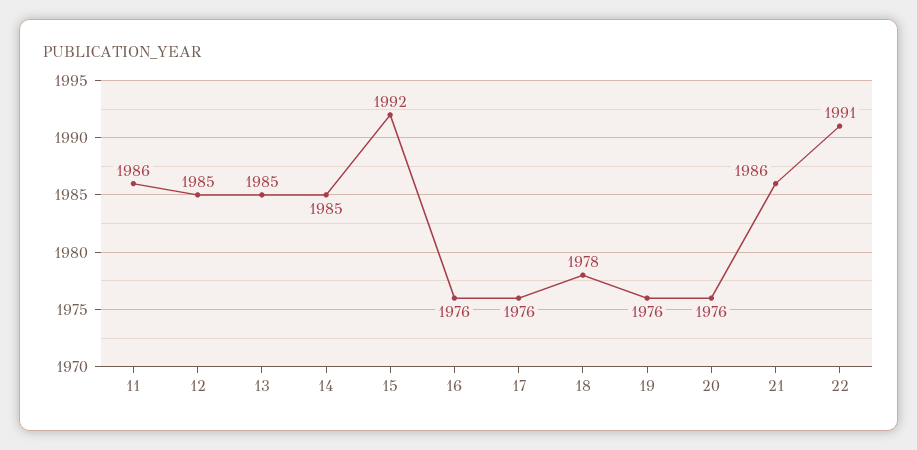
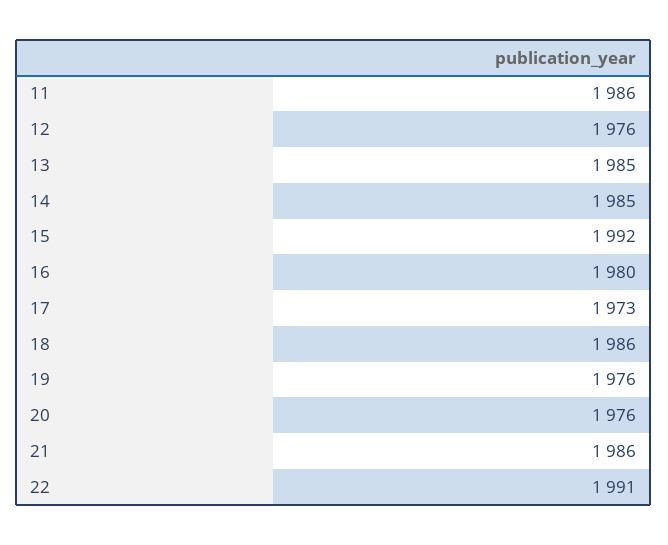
12: 1985 -> 1976
16: 1976 -> 1980
17: 1976 -> 1973
18: 1978 -> 1986

